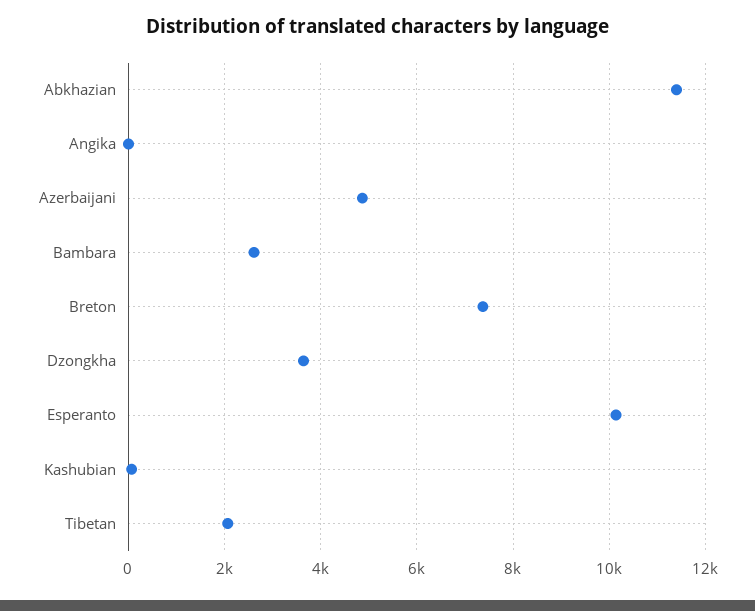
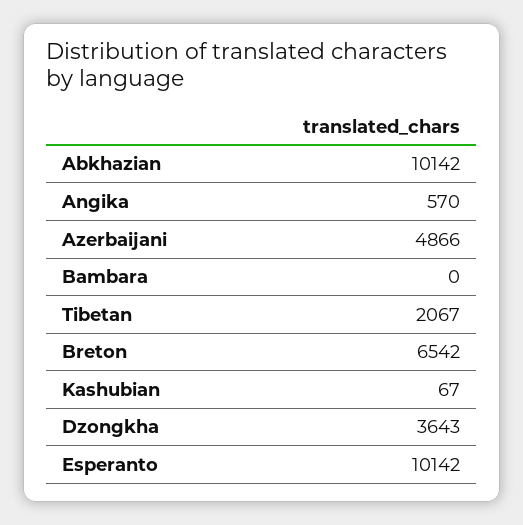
Abkhazian: 11400 -> 10142
Angika: 0 -> 570
Bambara: 2600 -> 0
Breton: 7400 -> 6542

